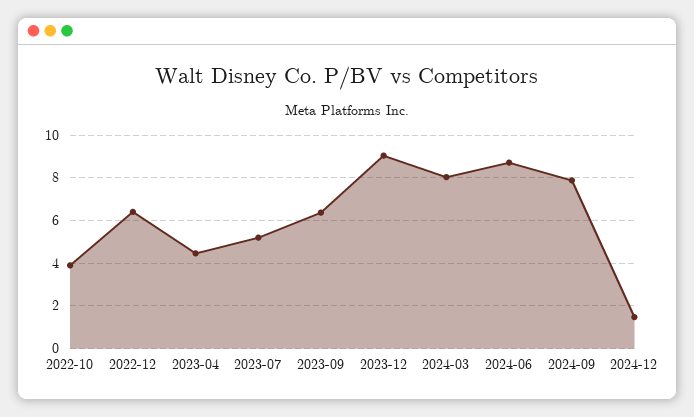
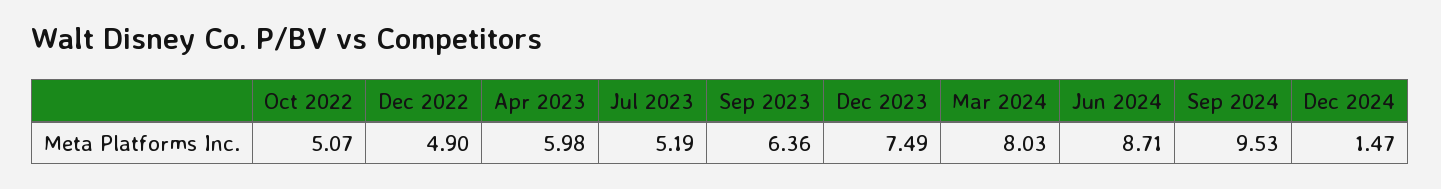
2022-10: 4 -> 5.07
2022-12: 6.5 -> 4.9
2023-04: 4.5 -> 5.98
2023-12: 9 -> 7.49
2024-09: 8 -> 9.53

